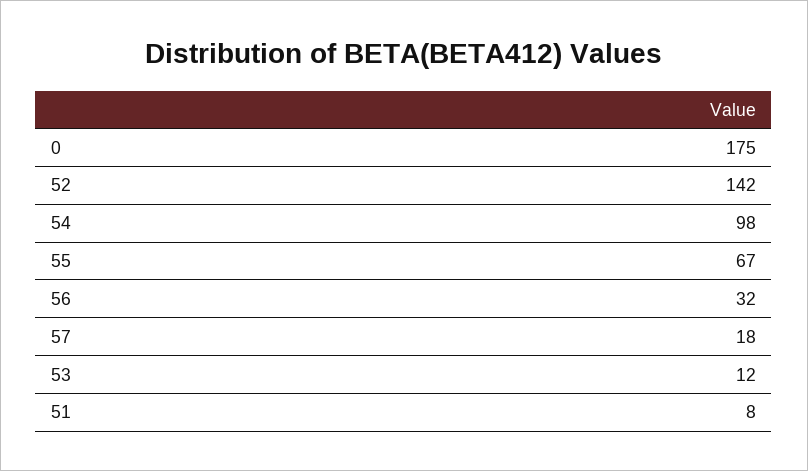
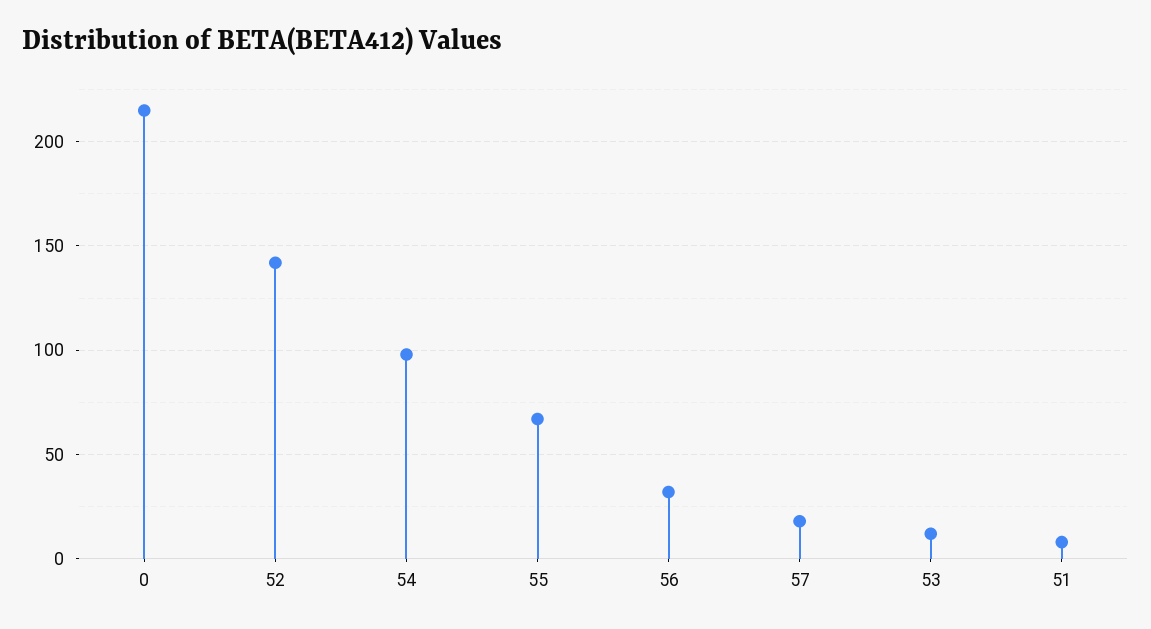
0: 175 -> 215

